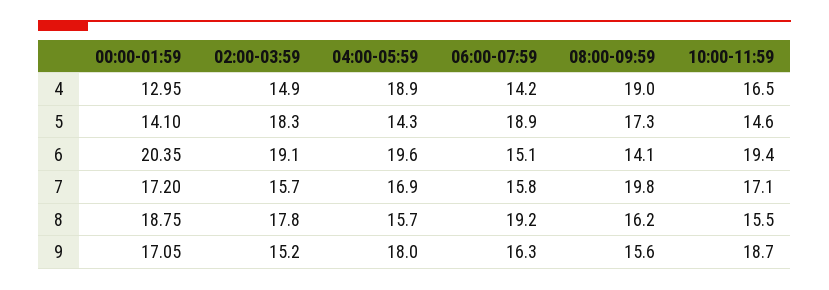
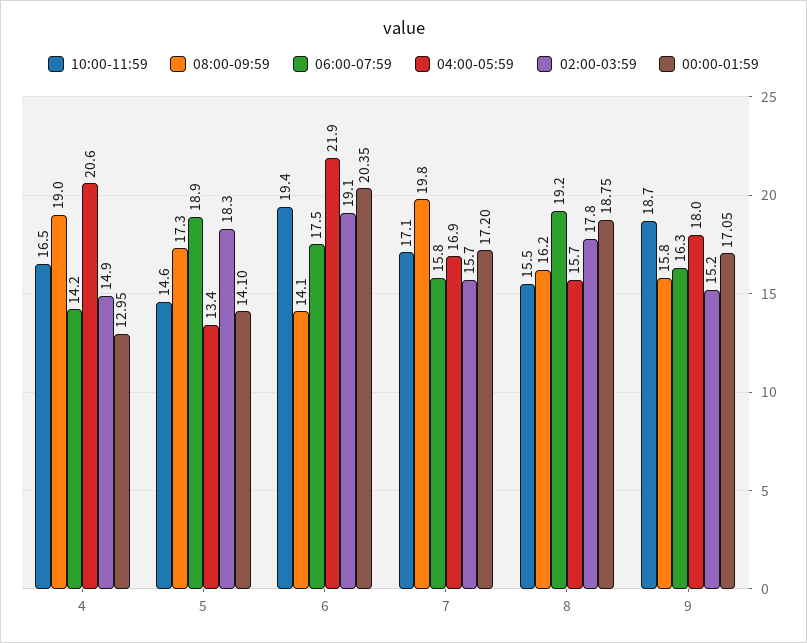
04:00-05:59, 4: 18.9 -> 20.6
04:00-05:59, 5: 14.3 -> 13.4
04:00-05:59, 6: 19.6 -> 21.9
06:00-07:59, 6: 15.1 -> 17.5
08:00-09:59, 9: 15.6 -> 15.8

